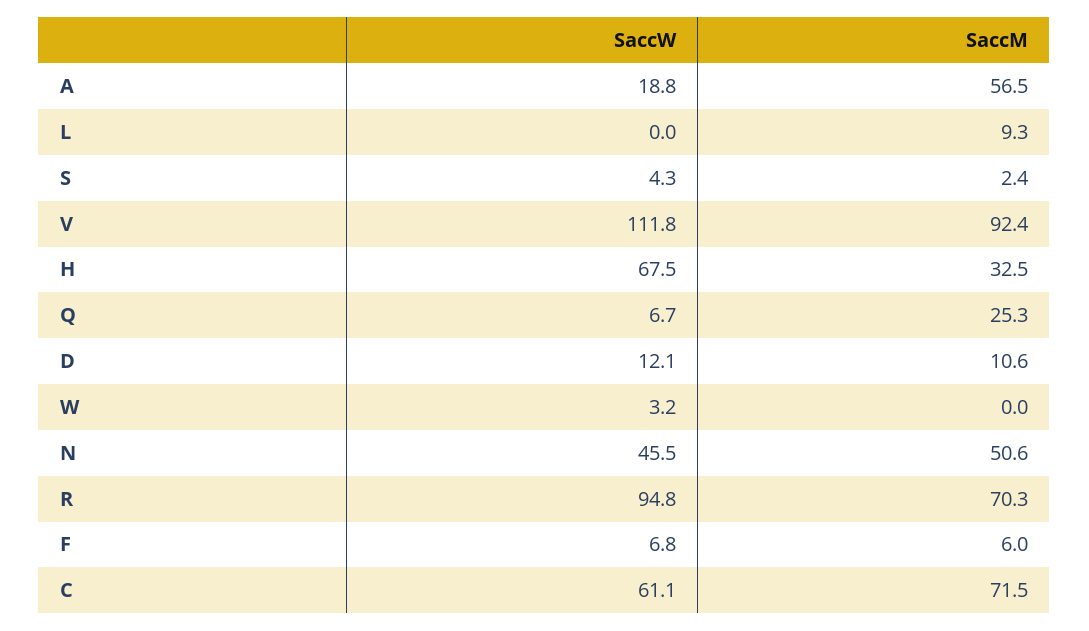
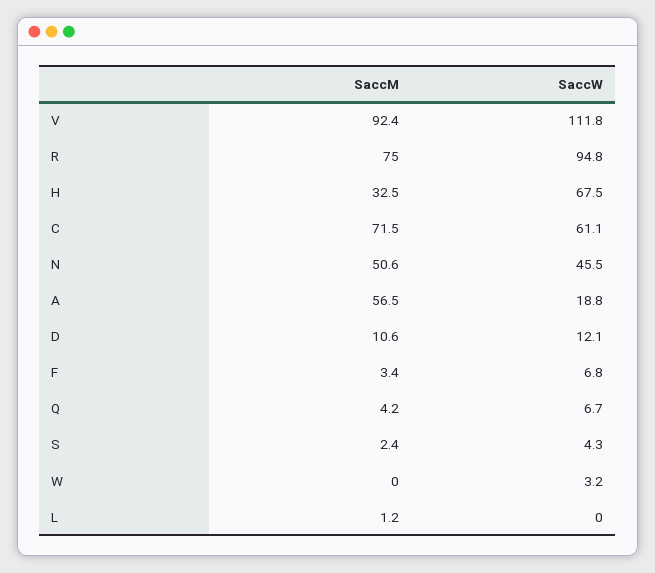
SaccM, L: 9.3 -> 1.2
SaccM, Q: 25.3 -> 4.2
SaccM, R: 70.3 -> 75
SaccM, F: 6 -> 3.4

